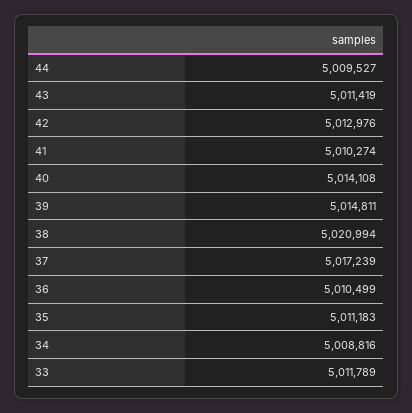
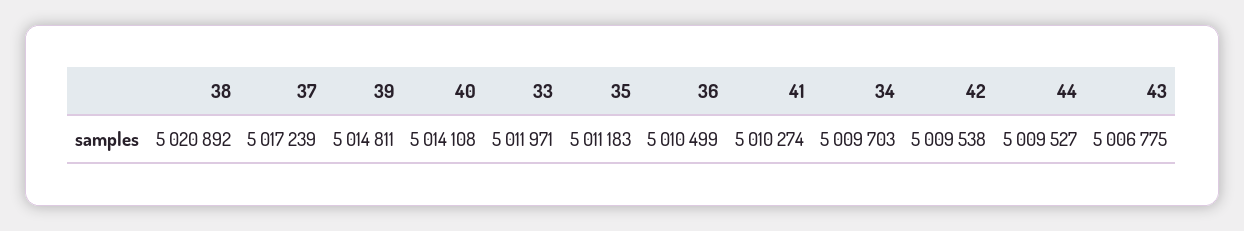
43: 5011419 -> 5006775
42: 5012976 -> 5009538
38: 5020994 -> 5020892
34: 5008816 -> 5009703
33: 5011789 -> 5011971

